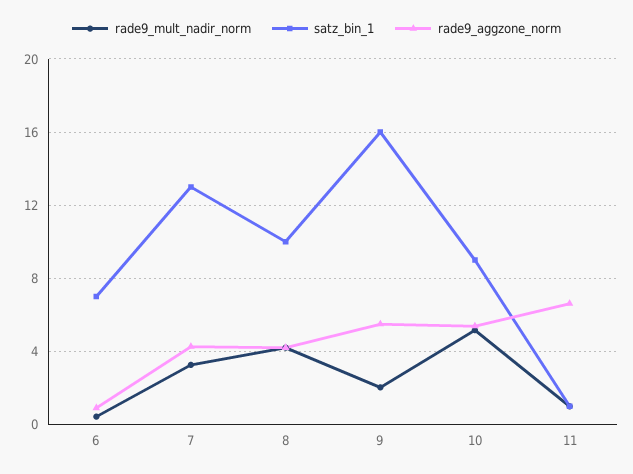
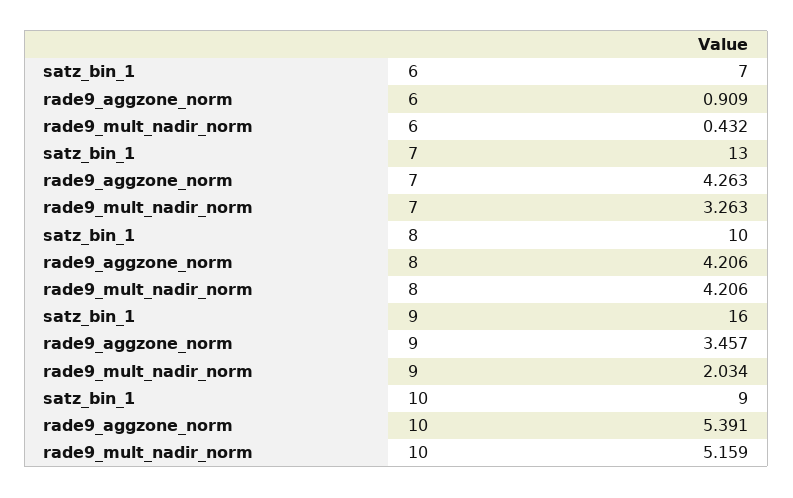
rade9_aggzone_norm, 9: 5.5 -> 3.457
rade9_mult_nadir_norm, 11: 1 -> none
satz_bin_1, 11: 1 -> none
rade9_aggzone_norm, 11: 6.5 -> none

